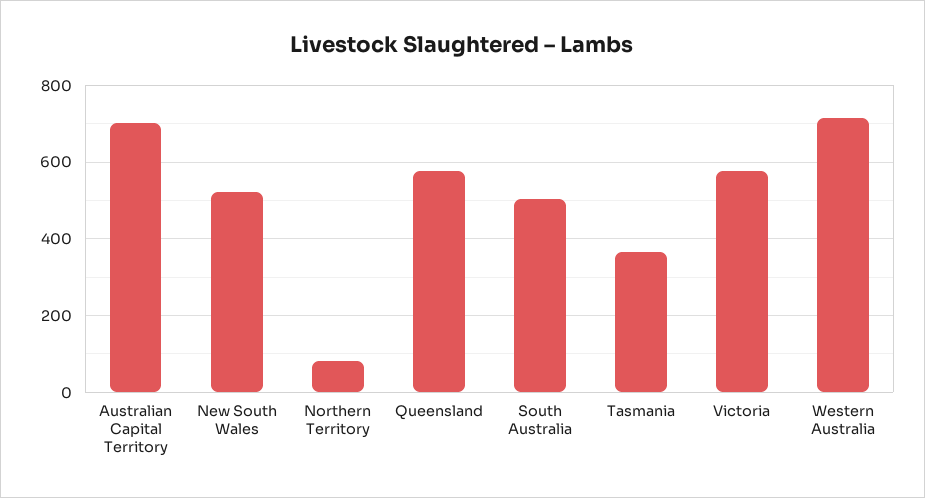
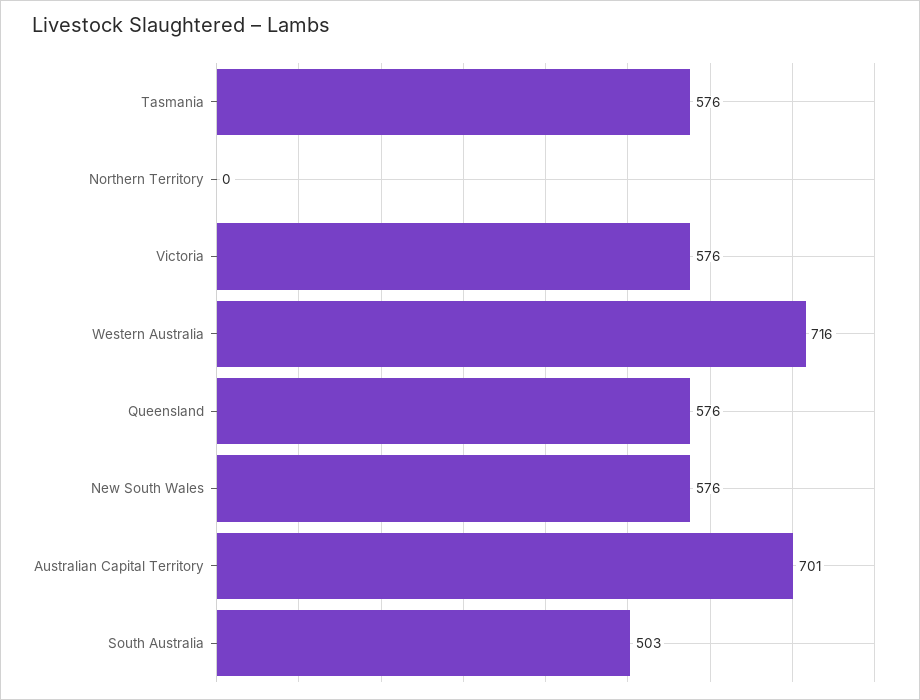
New South Wales: 520 -> 576
Northern Territory: 80 -> 0
Tasmania: 360 -> 576

